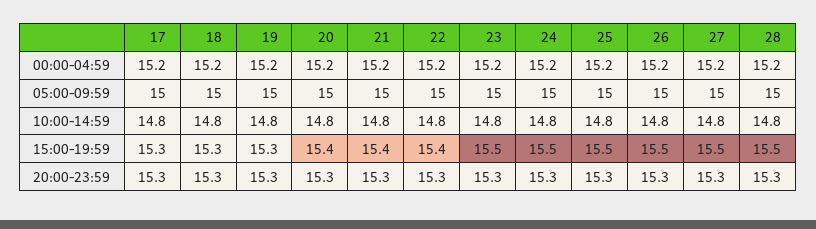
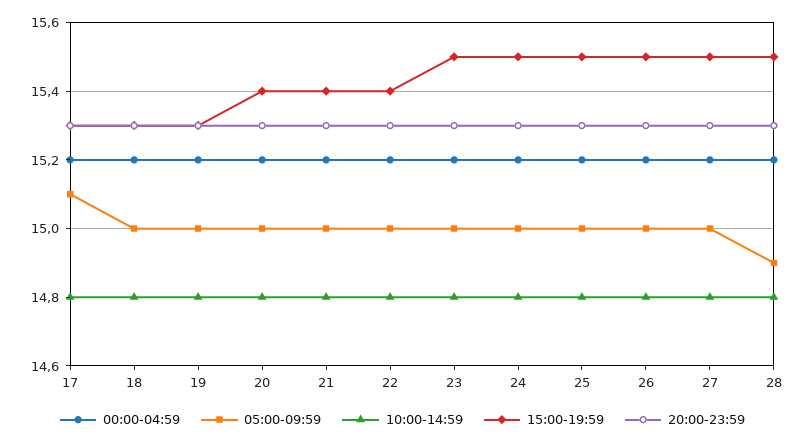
05:00-09:59, 17: 15 -> 15.1
05:00-09:59, 28: 15 -> 14.9

